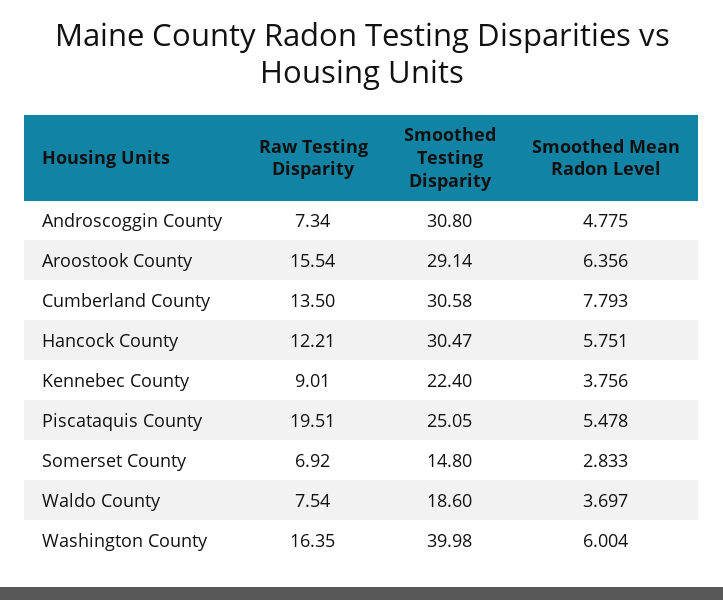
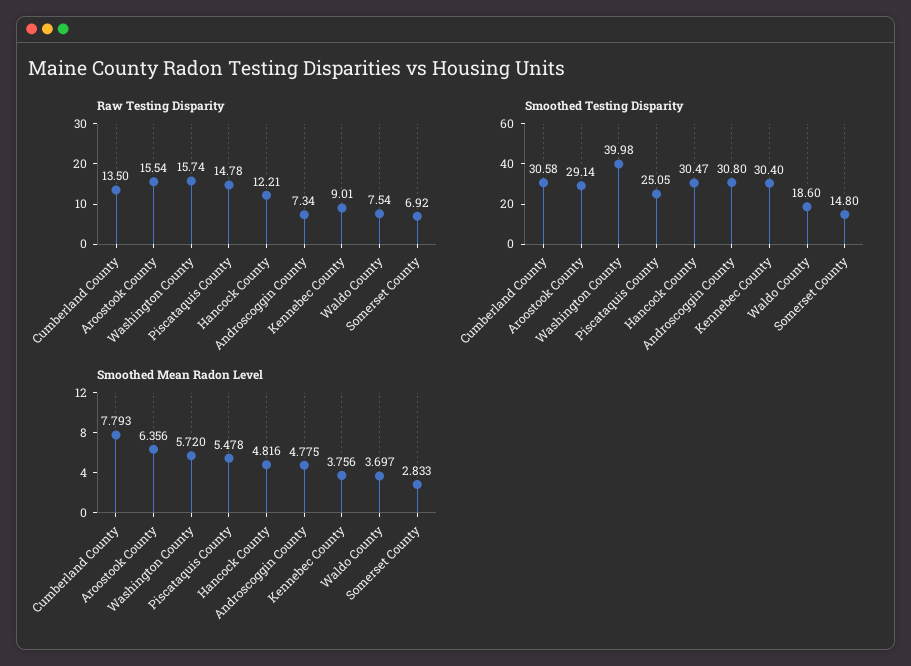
Smoothed Mean Radon Level, Hancock County: 5.751 -> 4.816
Smoothed Testing Disparity, Kennebec County: 22.4 -> 30.4
Raw Testing Disparity, Piscataquis County: 19.51 -> 14.78
Raw Testing Disparity, Washington County: 16.35 -> 15.74
Smoothed Mean Radon Level, Washington County: 6.004 -> 5.72

